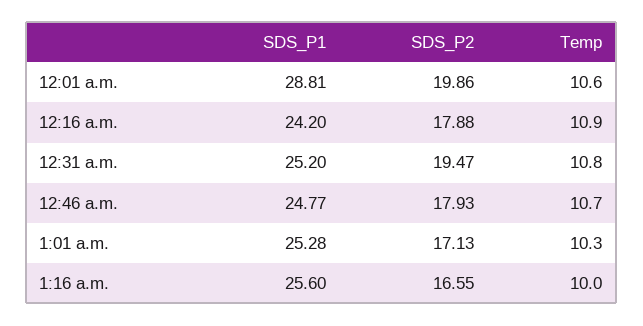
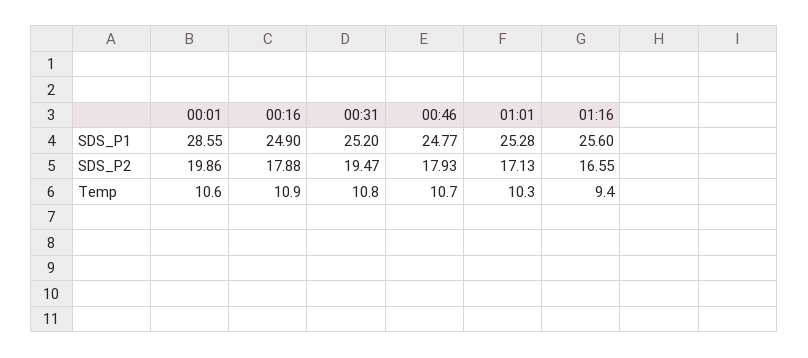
SDS_P1, 12:01 a.m.: 28.81 -> 28.55
SDS_P1, 12:16 a.m.: 24.2 -> 24.9
Temp, 1:16 a.m.: 10 -> 9.4

